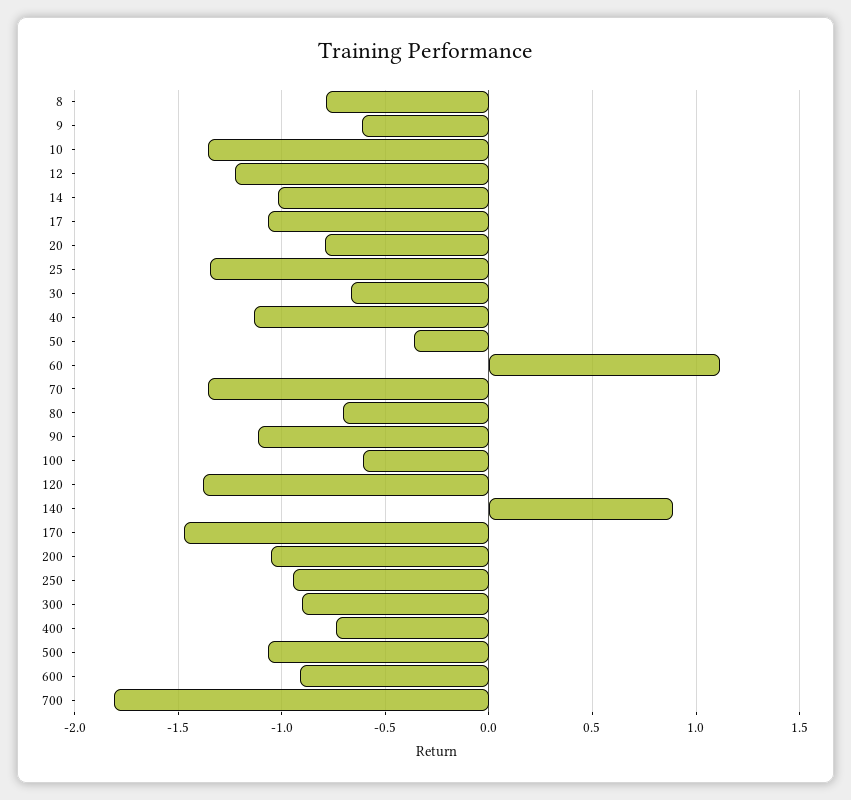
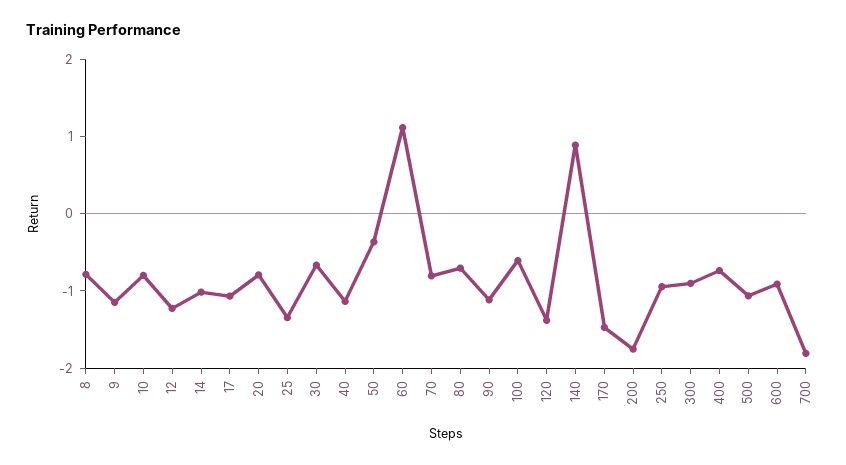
9: -0.6 -> -1.2
10: -1.35 -> -0.8
70: -1.35 -> -0.8
200: -1.05 -> -1.8

